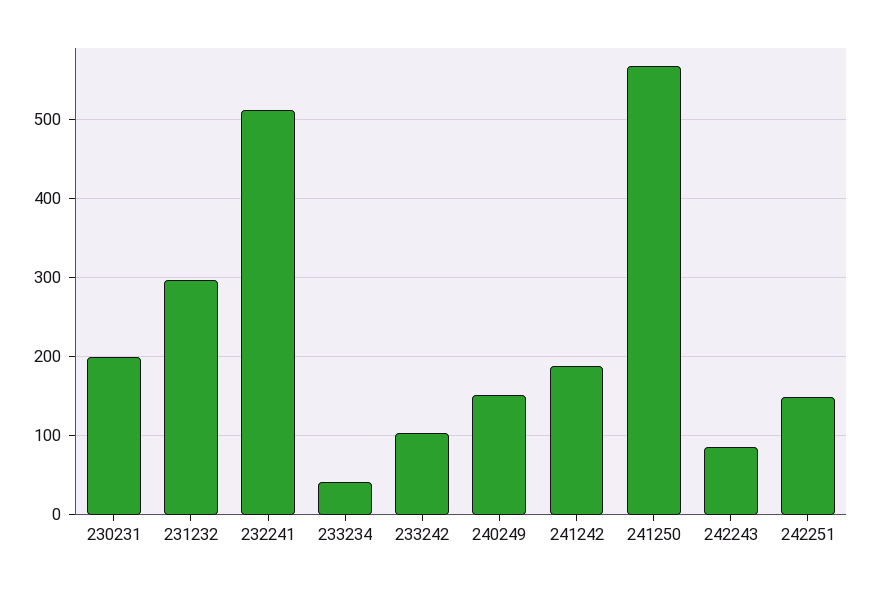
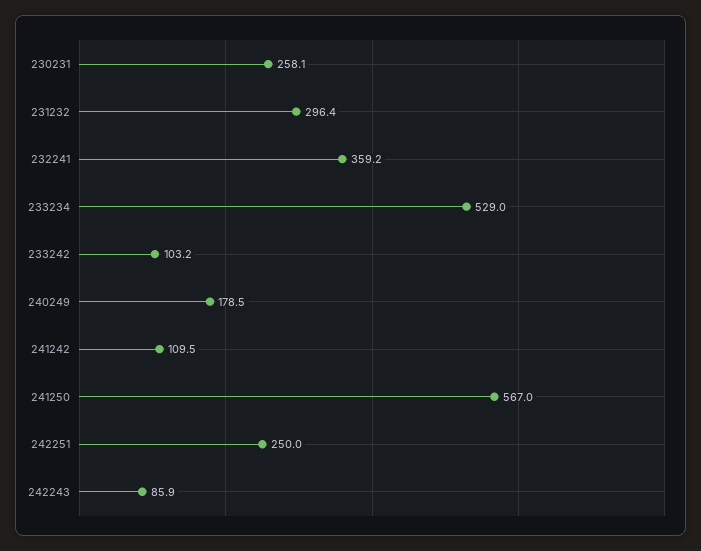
230231: 200 -> 258.1
232241: 510 -> 359.2
233234: 40 -> 529
240249: 150 -> 178.5
241242: 190 -> 109.5
242251: 150 -> 250

